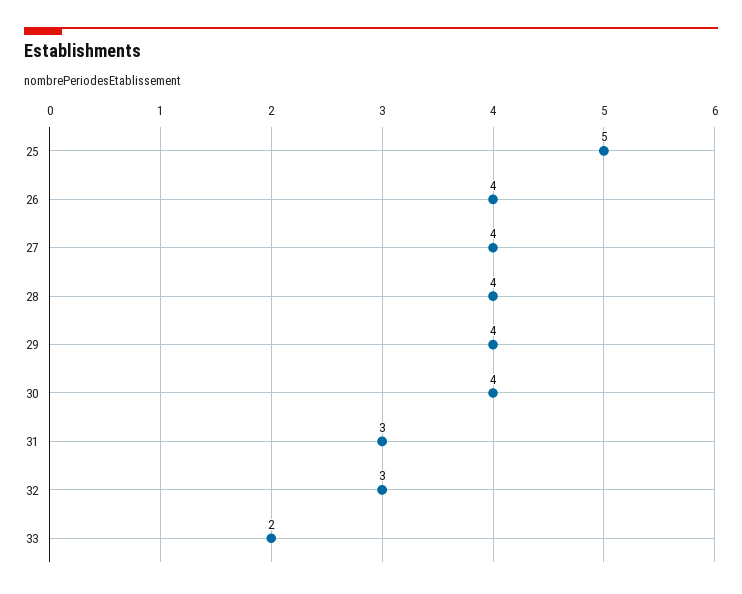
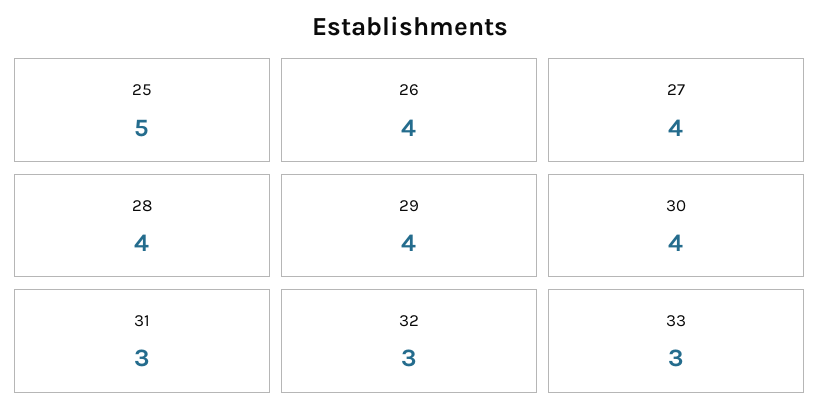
33: 2 -> 3

